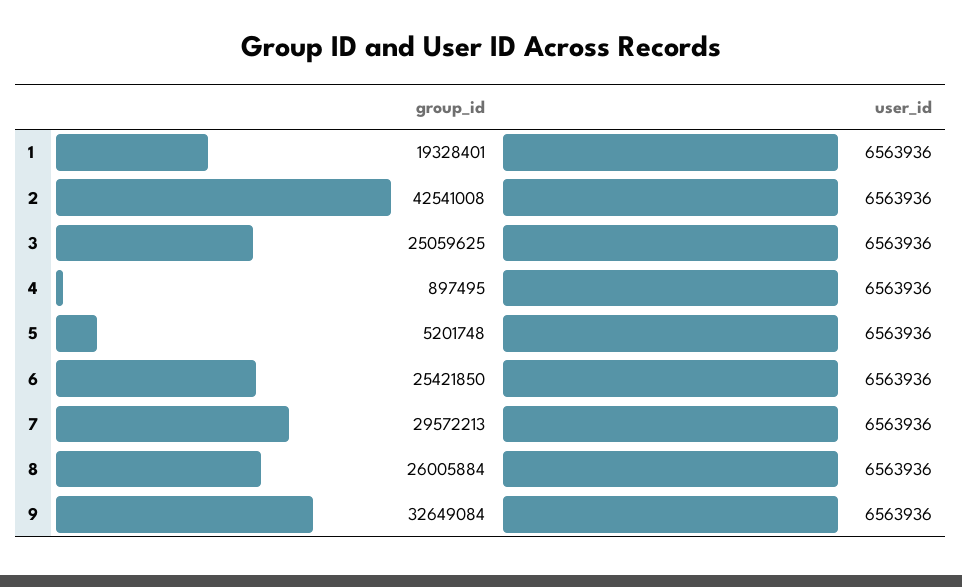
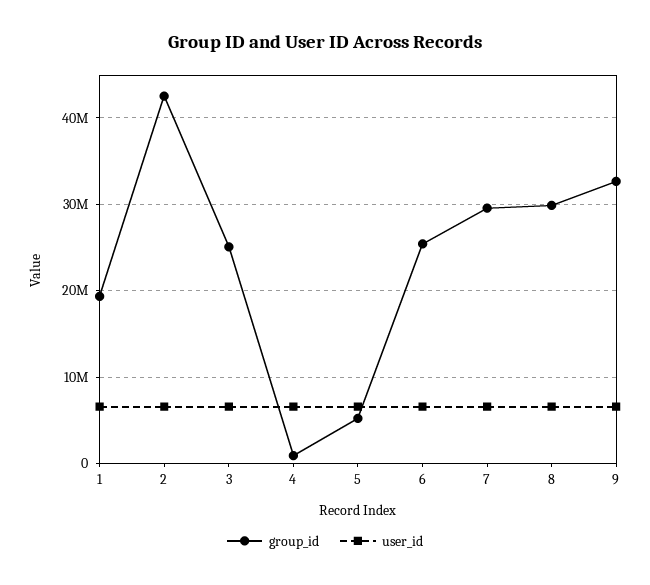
group_id, 8: 26005884 -> 30000000

